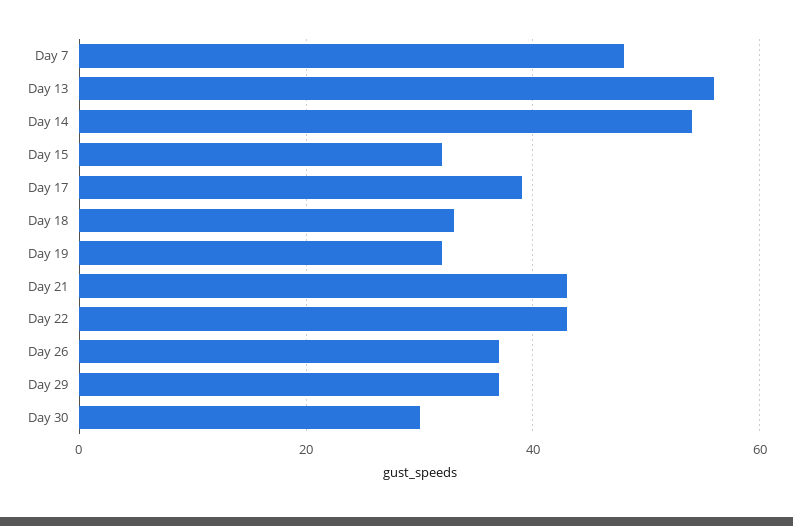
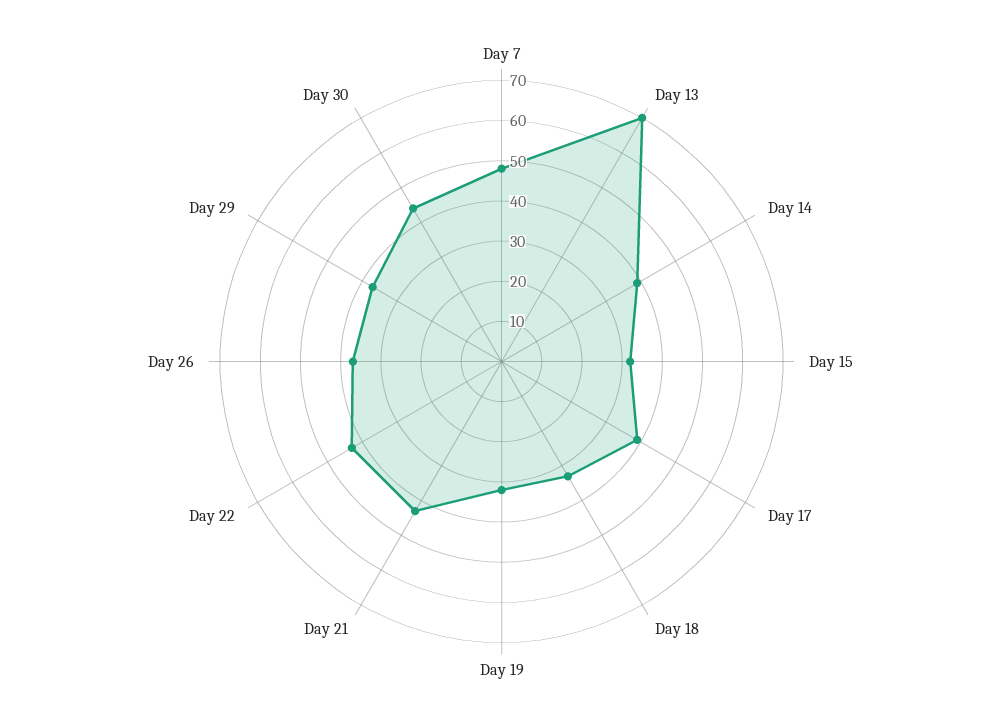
Day 13: 55 -> 70
Day 14: 55 -> 40
Day 30: 30 -> 45

